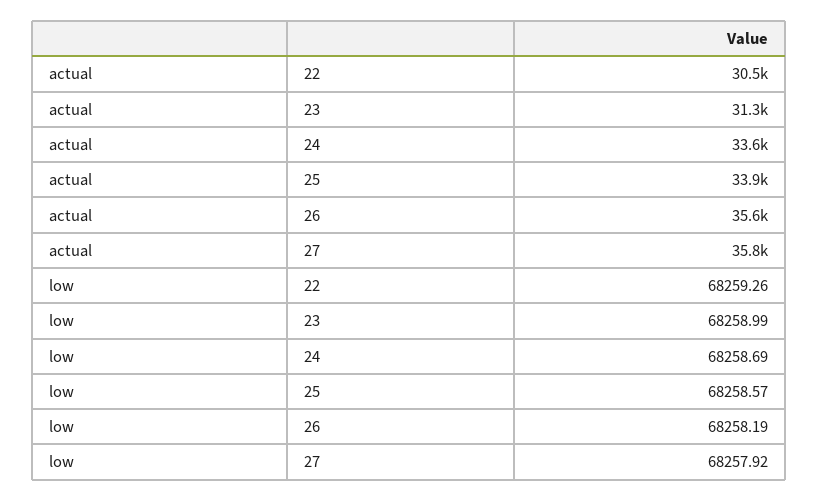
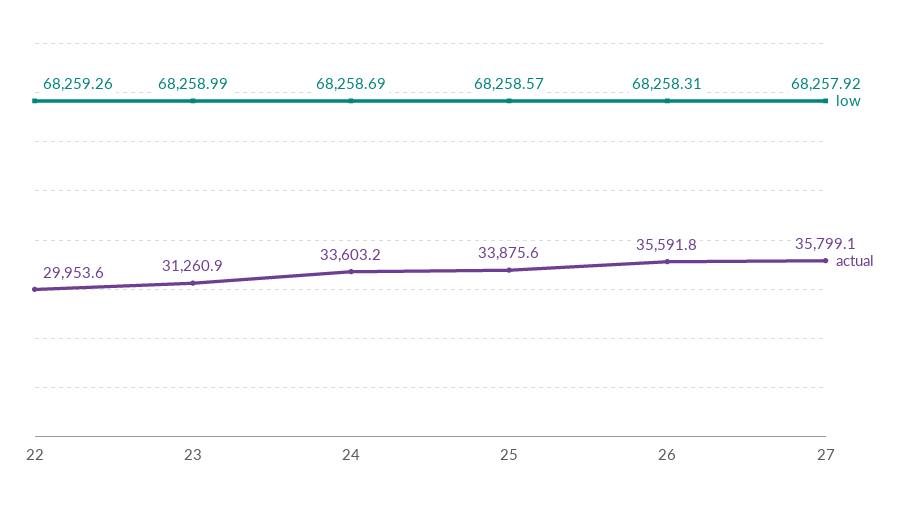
actual, 22: 30500 -> 29953.6
low, 26: 68258.19 -> 68258.31

